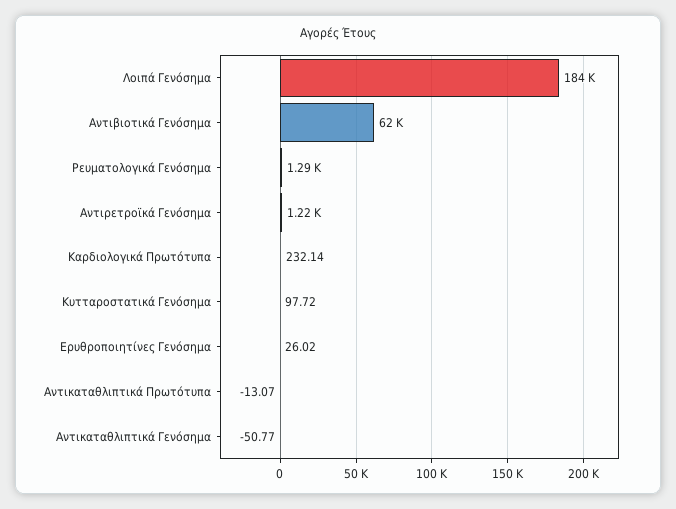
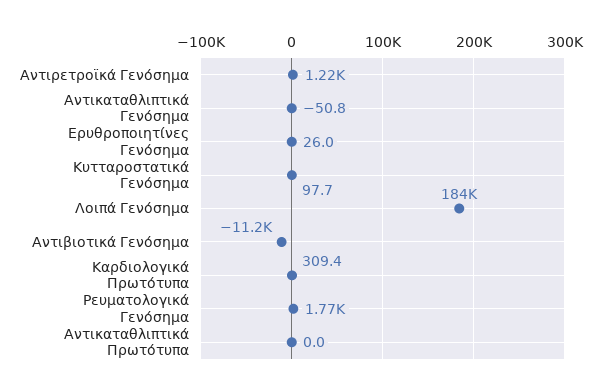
Αντιβιοτικά Γενόσημα: 62000 -> -11200
Ρευματολογικά Γενόσημα: 1290 -> 1770
Καρδιολογικά Πρωτότυπα: 232.14 -> 309.4
Αντικαταθλιπτικά Πρωτότυπα: -13.07 -> 0

